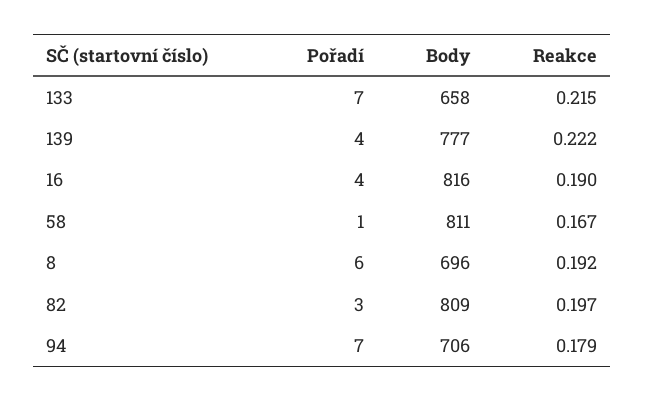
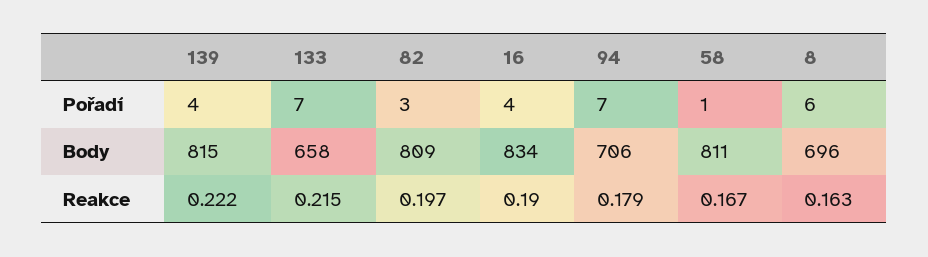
Body, 139: 777 -> 815
Body, 16: 816 -> 834
Reakce, 8: 0.192 -> 0.163

